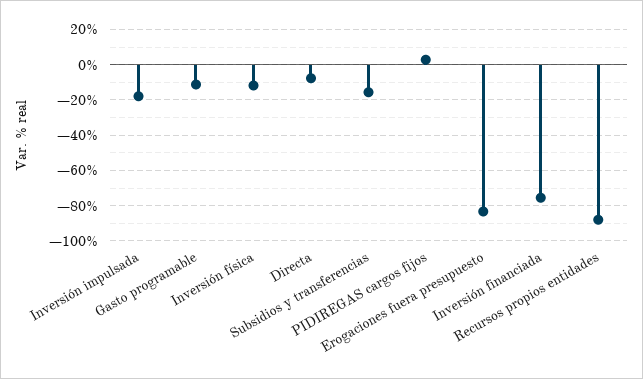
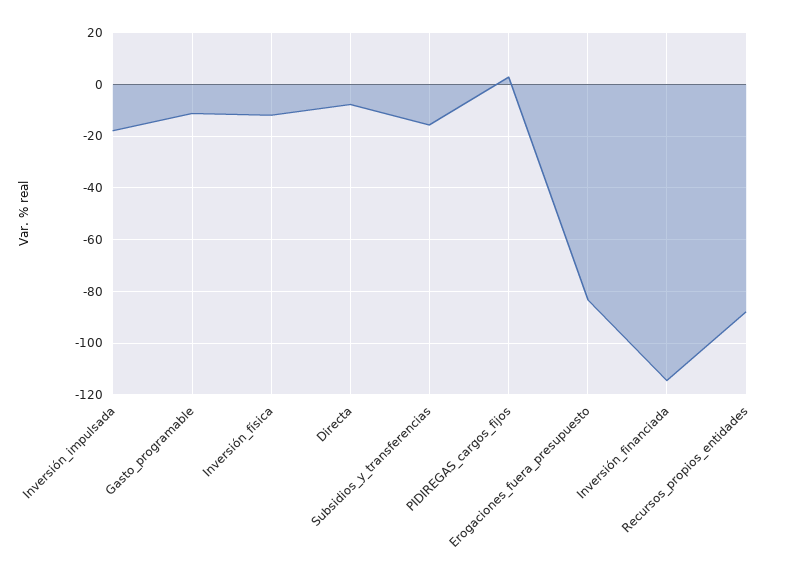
Inversión financiada: -75 -> -115

